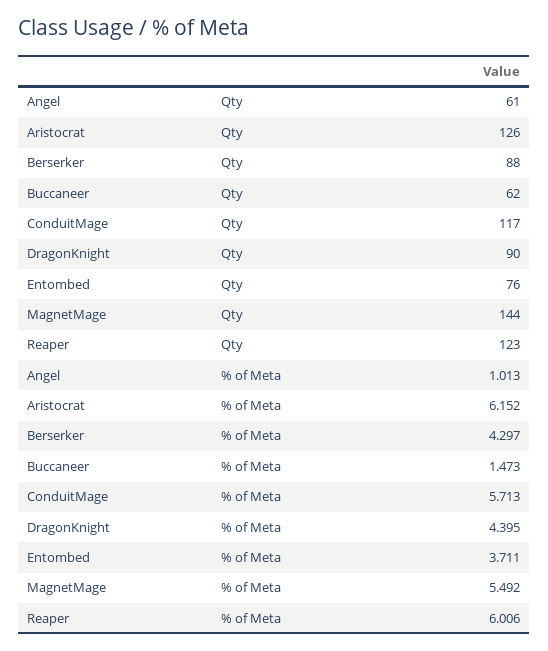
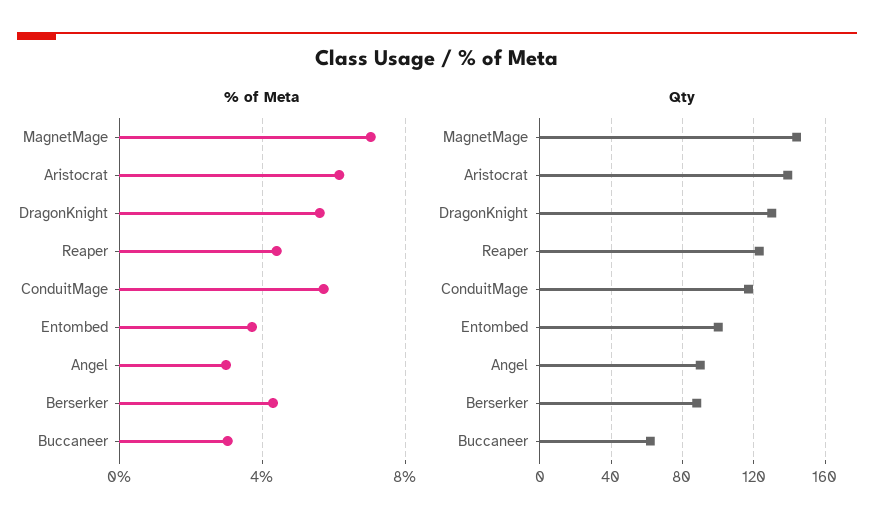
Qty, Angel: 61 -> 90
Qty, Aristocrat: 126 -> 140
Qty, DragonKnight: 90 -> 130
Qty, Entombed: 76 -> 100
% of Meta, Angel: 1.013 -> 3
% of Meta, Buccaneer: 1.473 -> 3
% of Meta, DragonKnight: 4.395 -> 5.5
% of Meta, MagnetMage: 5.492 -> 7
% of Meta, Reaper: 6.006 -> 4.5

